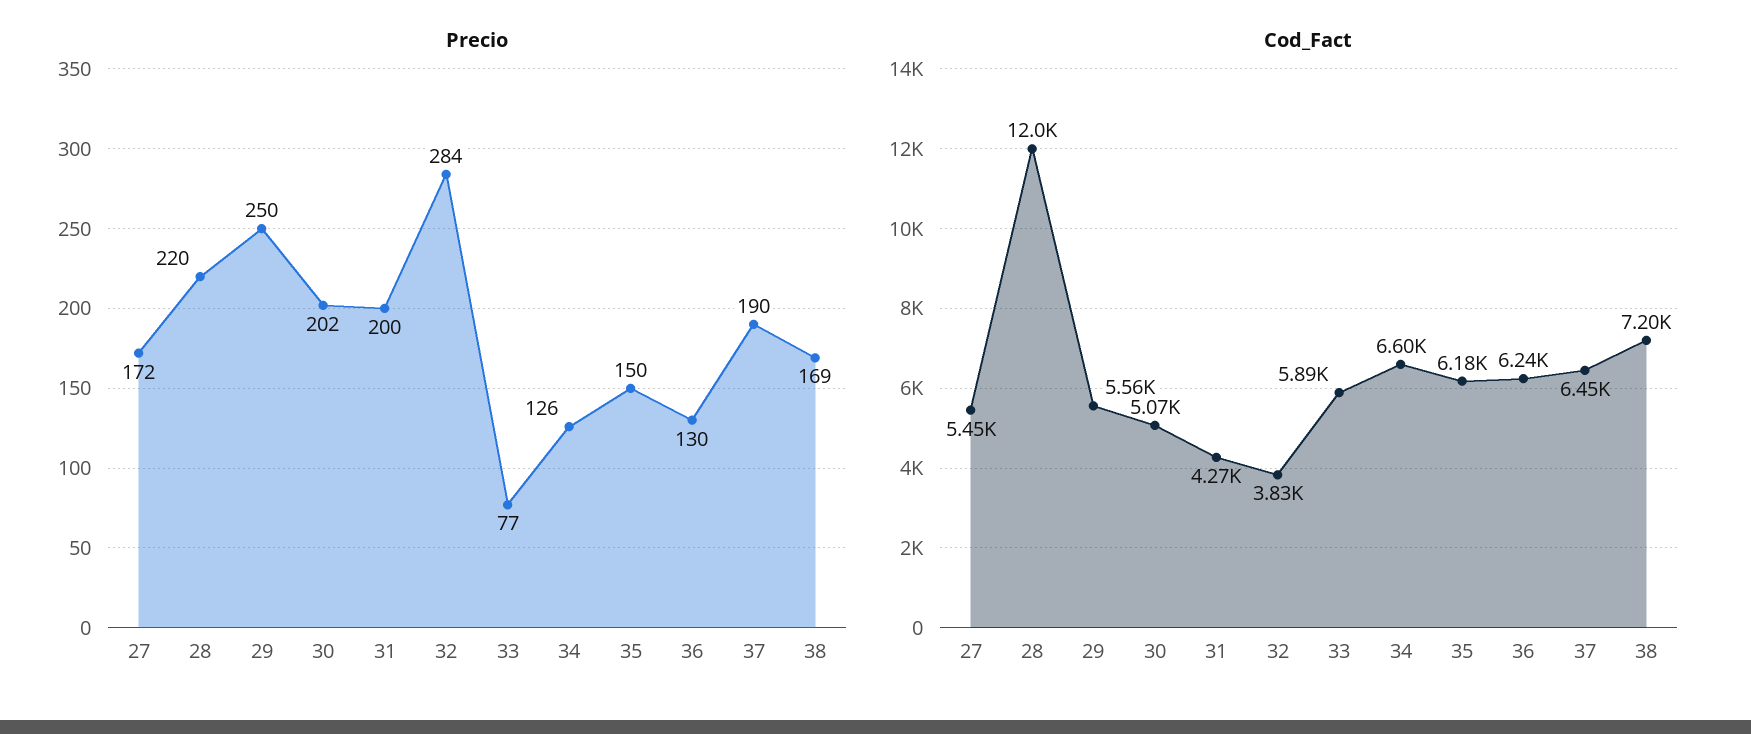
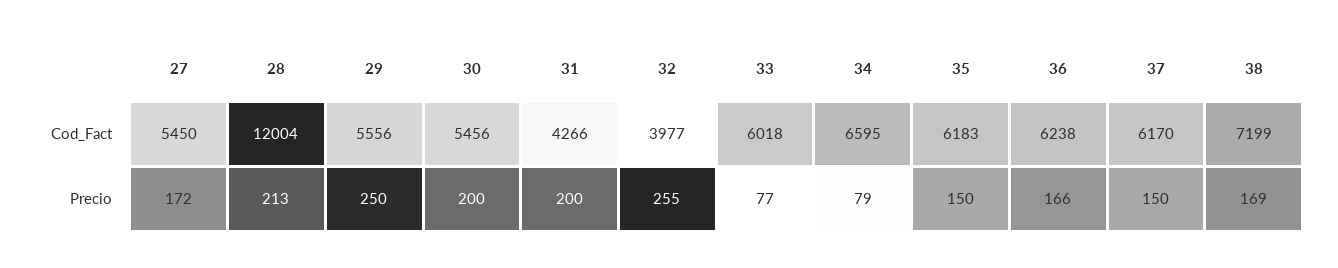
Precio, 28: 220 -> 213
Precio, 30: 202 -> 200
Precio, 32: 284 -> 255
Precio, 34: 126 -> 79
Precio, 36: 130 -> 166
Precio, 37: 190 -> 150
Cod_Fact, 30: 5070 -> 5456
Cod_Fact, 32: 3830 -> 3977
Cod_Fact, 33: 5890 -> 6018
Cod_Fact, 37: 6450 -> 6170

